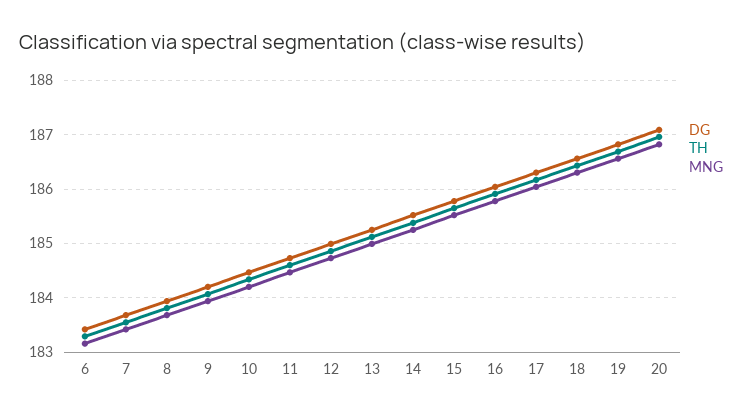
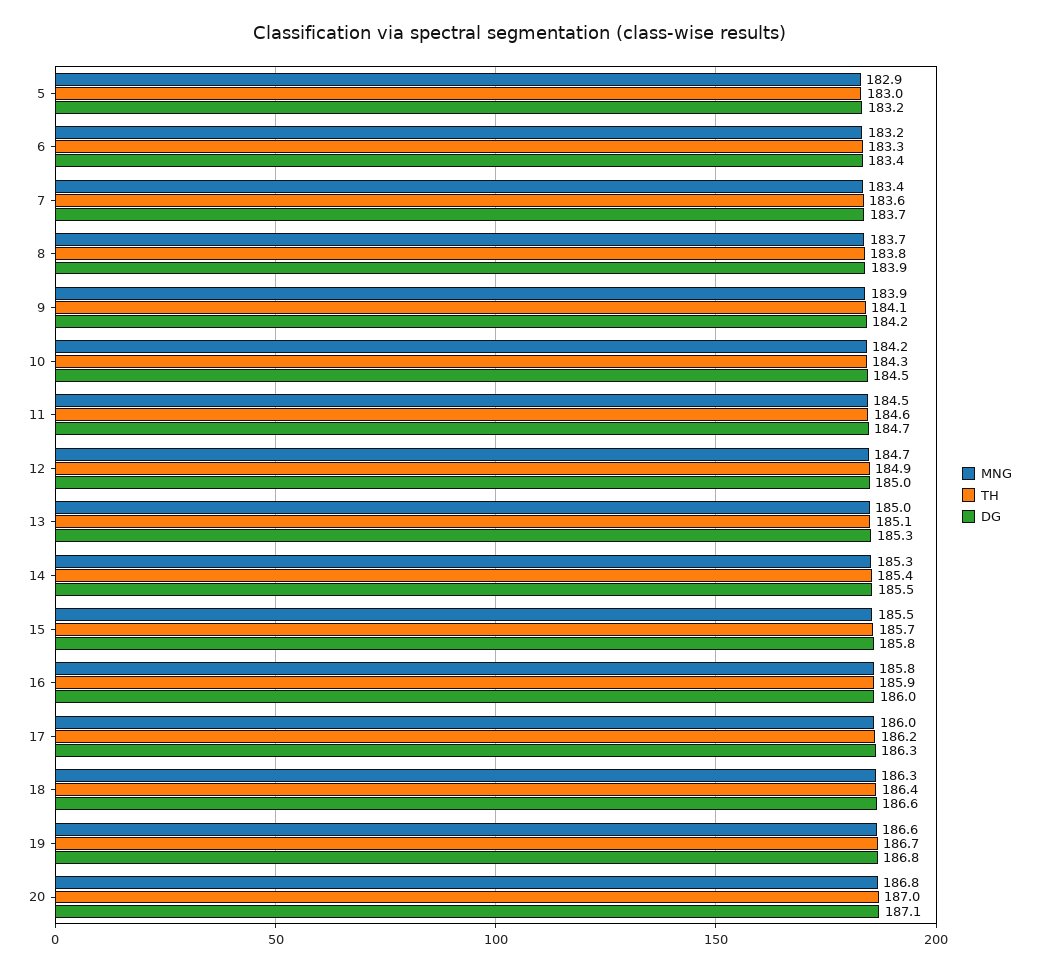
MNG, 5: none -> 182.9
TH, 5: none -> 183
DG, 5: none -> 183.2

